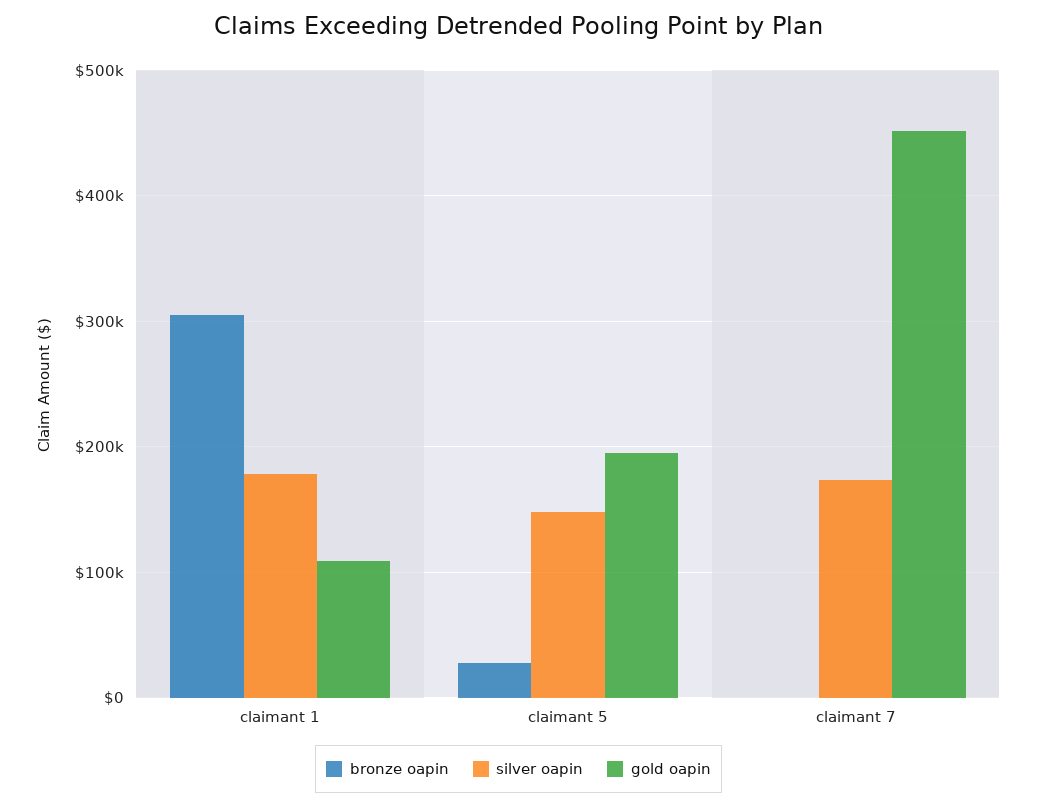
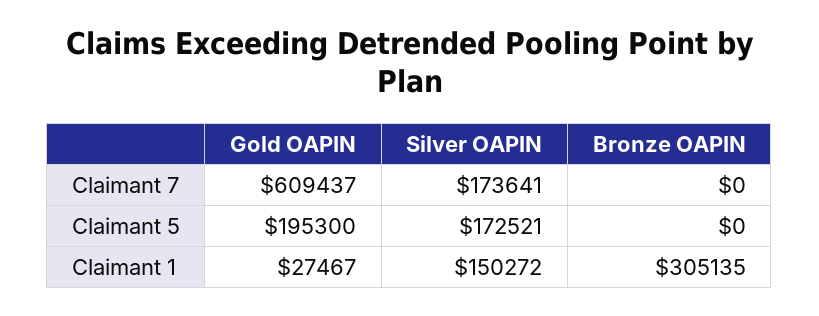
silver oapin, claimant 1: 180000 -> 150272
gold oapin, claimant 1: 110000 -> 27467
bronze oapin, claimant 5: 30000 -> 0
silver oapin, claimant 5: 150000 -> 172521
gold oapin, claimant 7: 450000 -> 609437

